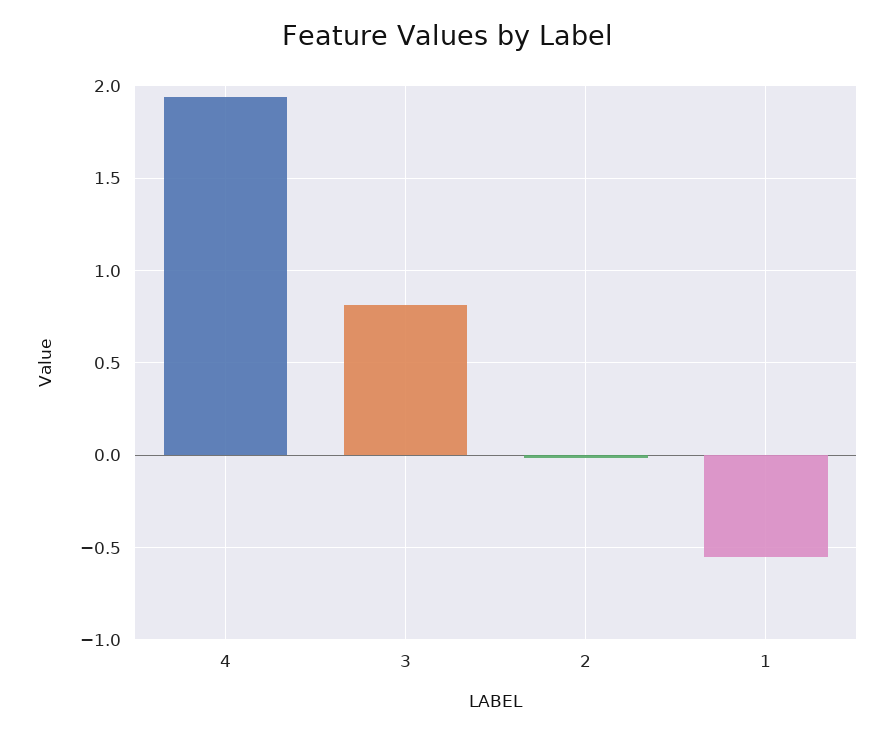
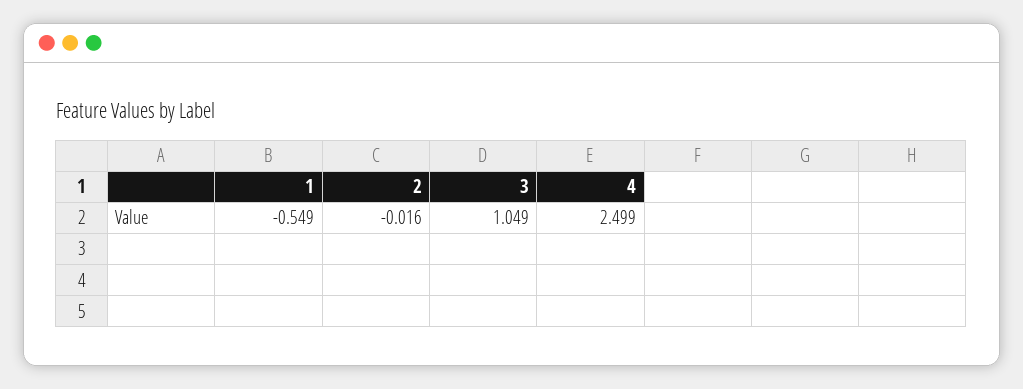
4: 1.95 -> 2.499
3: 0.8 -> 1.049

